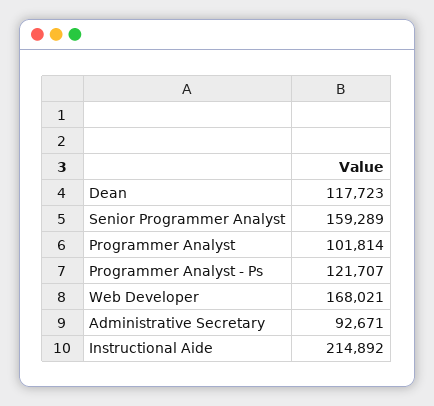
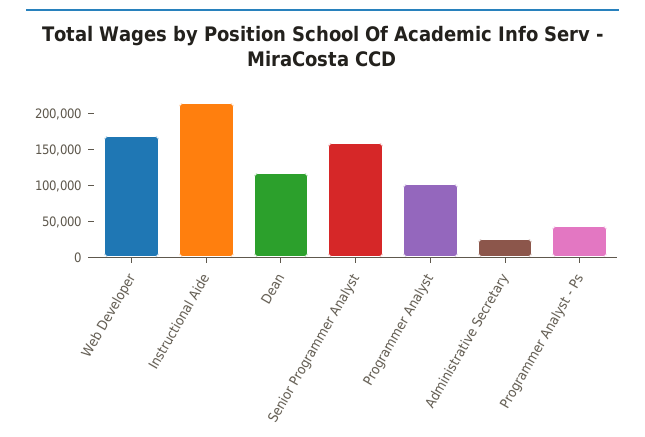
Programmer Analyst - Ps: 121707 -> 50000
Administrative Secretary: 92671 -> 25000

